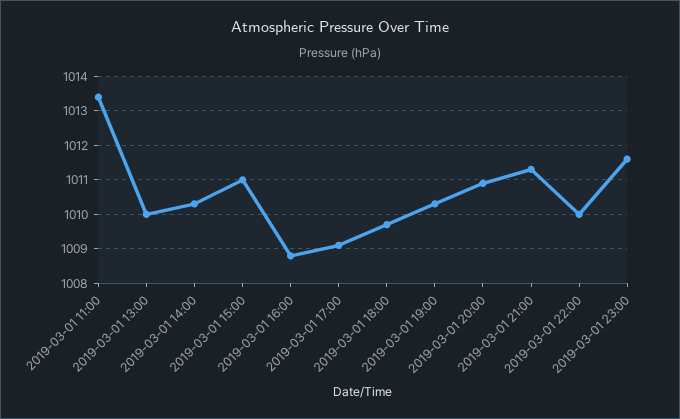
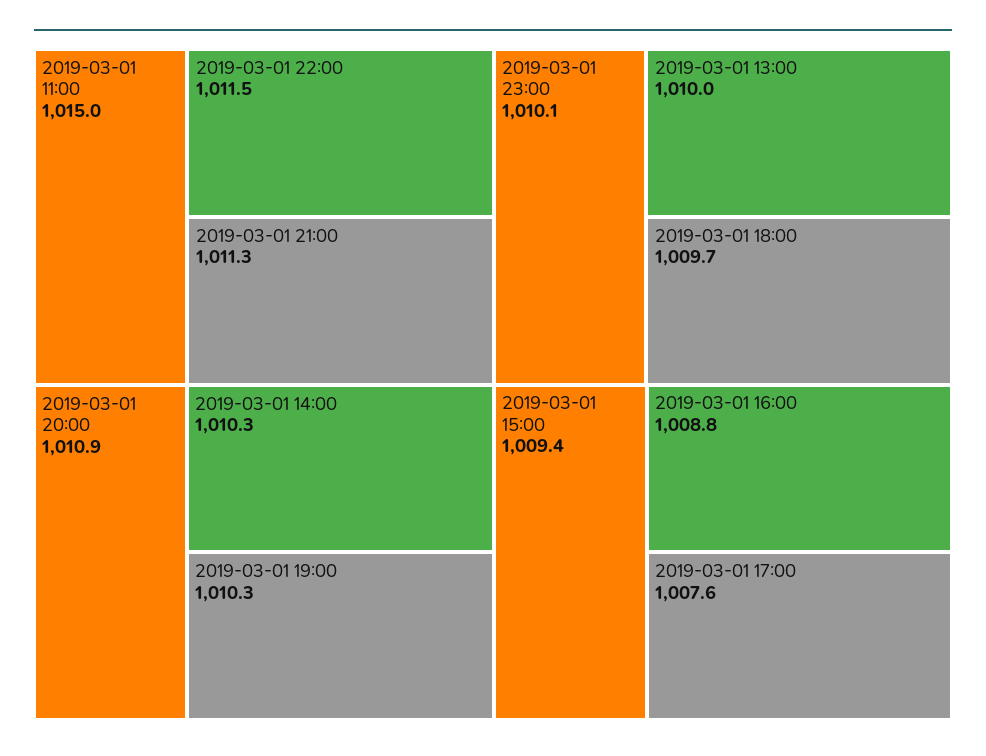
2019-03-01 11:00: 1013.5 -> 1015
2019-03-01 15:00: 1011 -> 1009.4
2019-03-01 17:00: 1009 -> 1007.6
2019-03-01 22:00: 1010 -> 1011.5
2019-03-01 23:00: 1011.5 -> 1010.1

